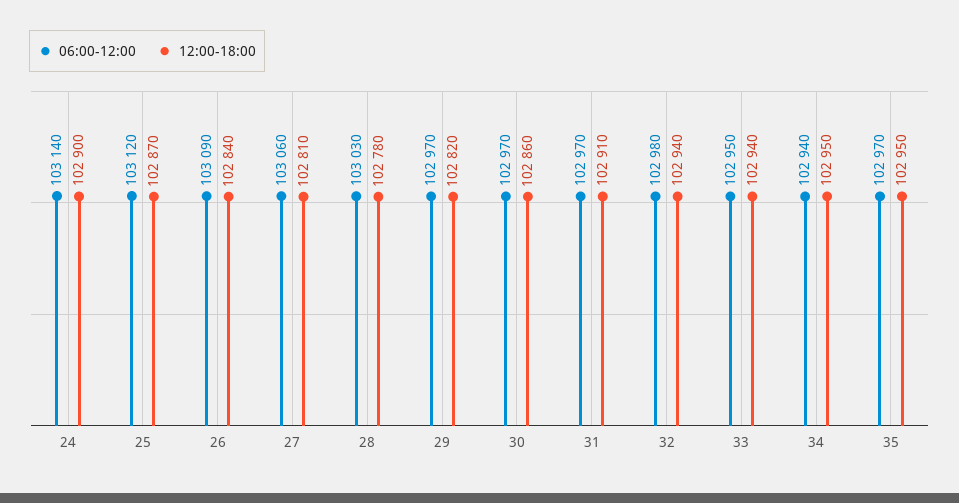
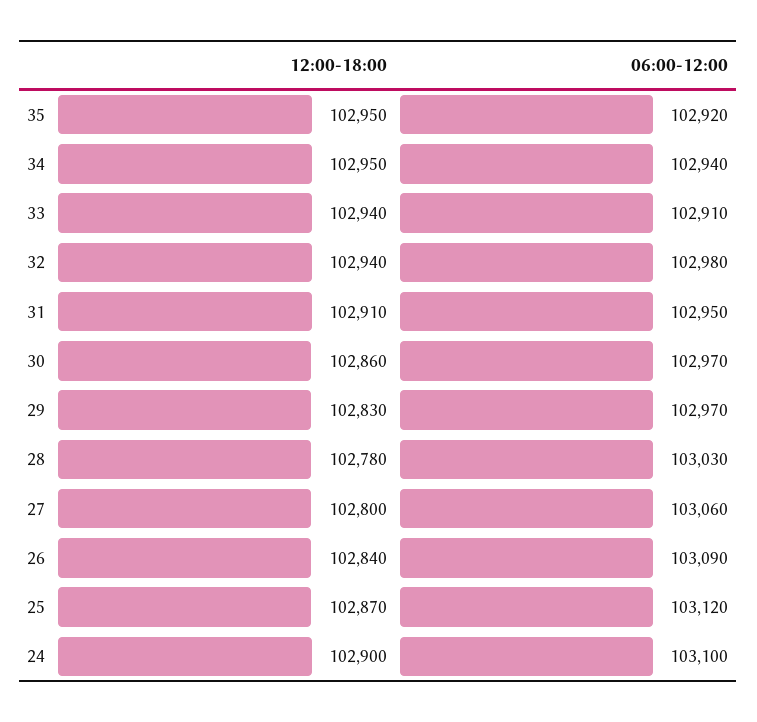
06:00-12:00, 24: 103140 -> 103100
12:00-18:00, 27: 102810 -> 102800
12:00-18:00, 29: 102820 -> 102830
06:00-12:00, 31: 102970 -> 102950
06:00-12:00, 33: 102950 -> 102910
06:00-12:00, 35: 102970 -> 102920

